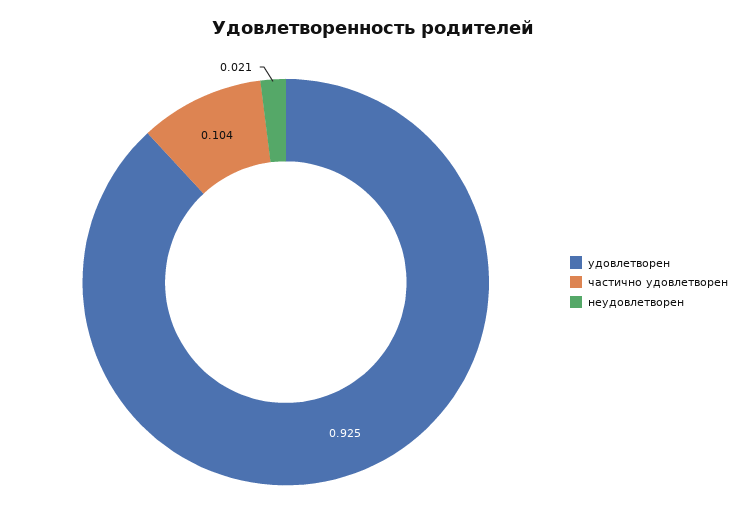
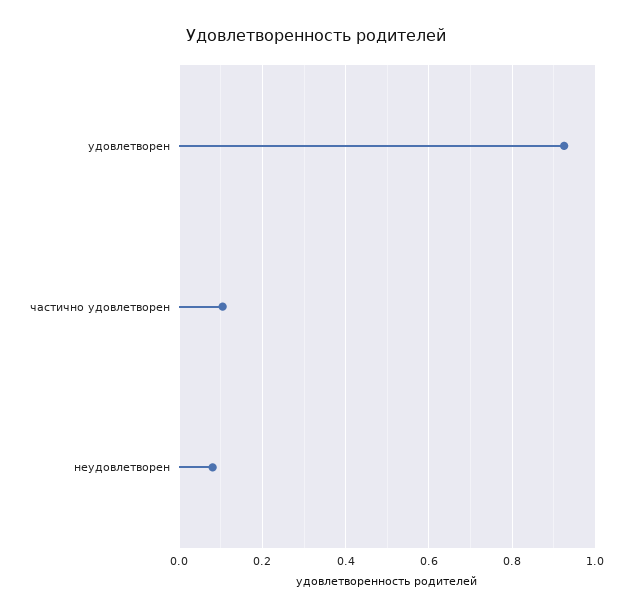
неудовлетворен: 0.021 -> 0.08

